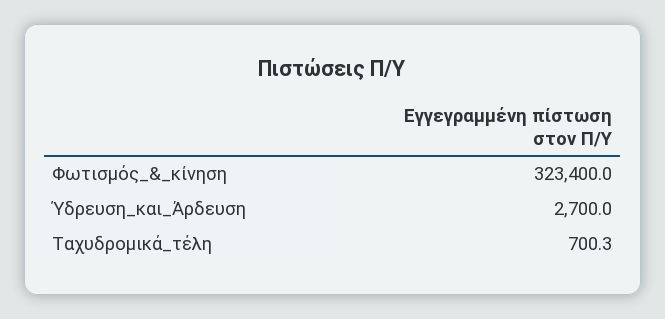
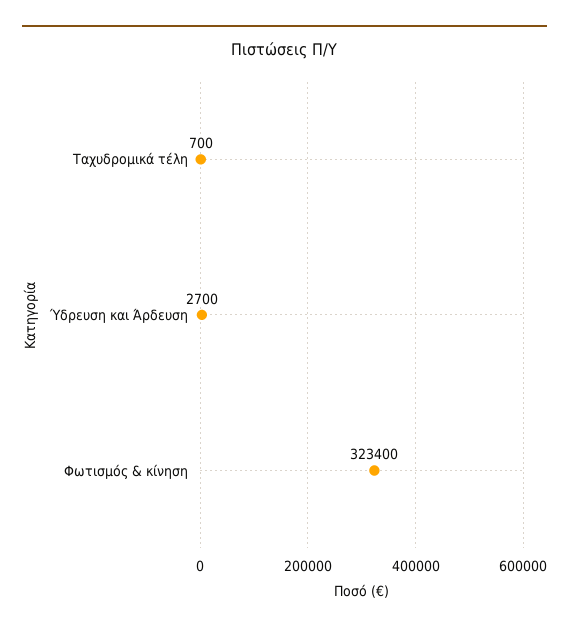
Ταχυδρομικά_τέλη: 700.3 -> 700

